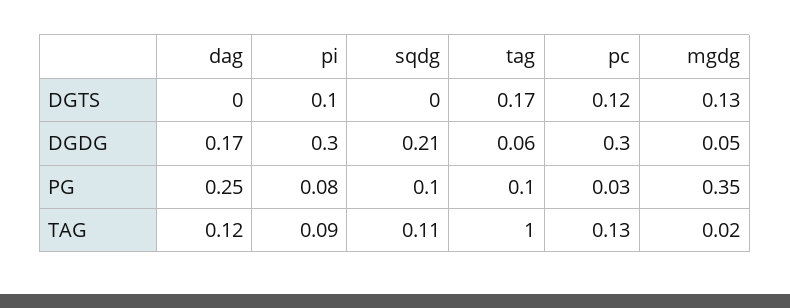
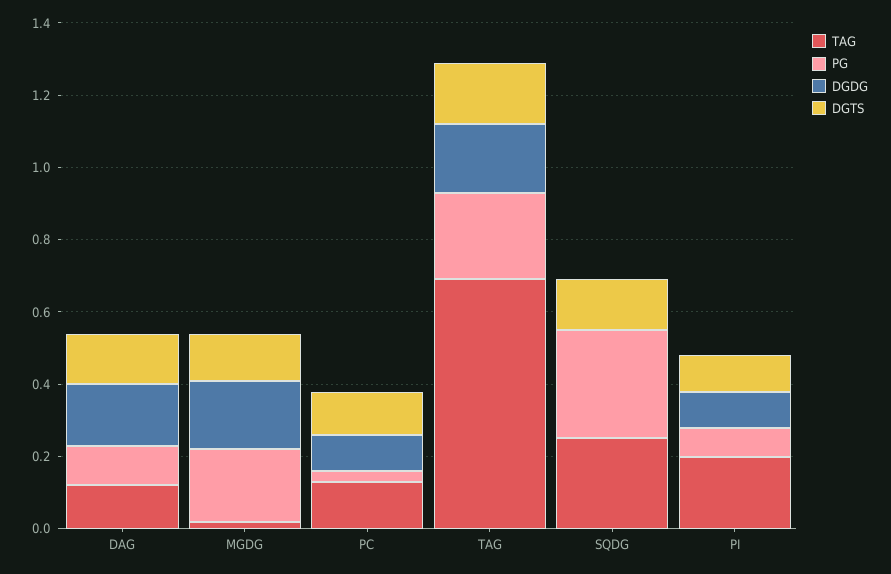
DGTS, dag: 0 -> 0.15
DGTS, sqdg: 0 -> 0.15
DGDG, pi: 0.3 -> 0.1
DGDG, sqdg: 0.21 -> 0
DGDG, tag: 0.06 -> 0.2
DGDG, pc: 0.3 -> 0.1
DGDG, mgdg: 0.05 -> 0.2
PG, dag: 0.25 -> 0.1
PG, sqdg: 0.1 -> 0.3
PG, tag: 0.1 -> 0.25
PG, mgdg: 0.35 -> 0.2
TAG, pi: 0.09 -> 0.2
TAG, sqdg: 0.11 -> 0.25
TAG, tag: 1 -> 0.7

